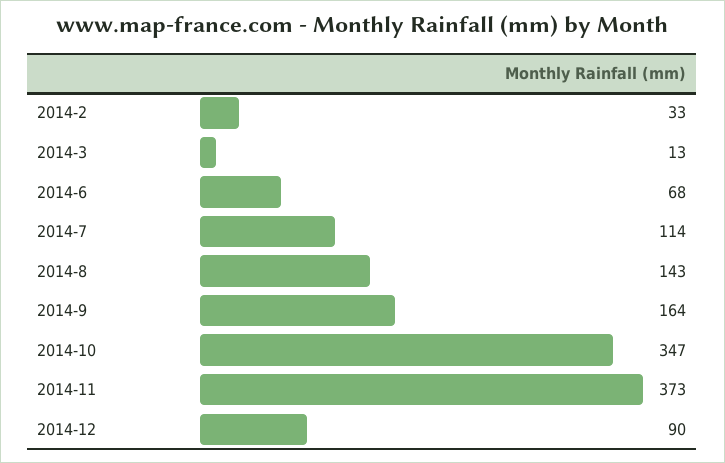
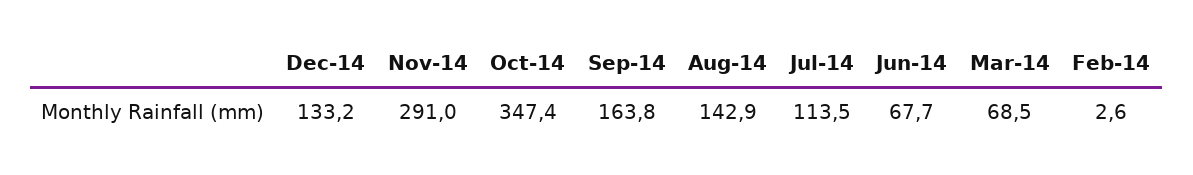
2014-2: 33 -> 2.6
2014-3: 13 -> 68.5
2014-11: 373 -> 291
2014-12: 90 -> 133.2

